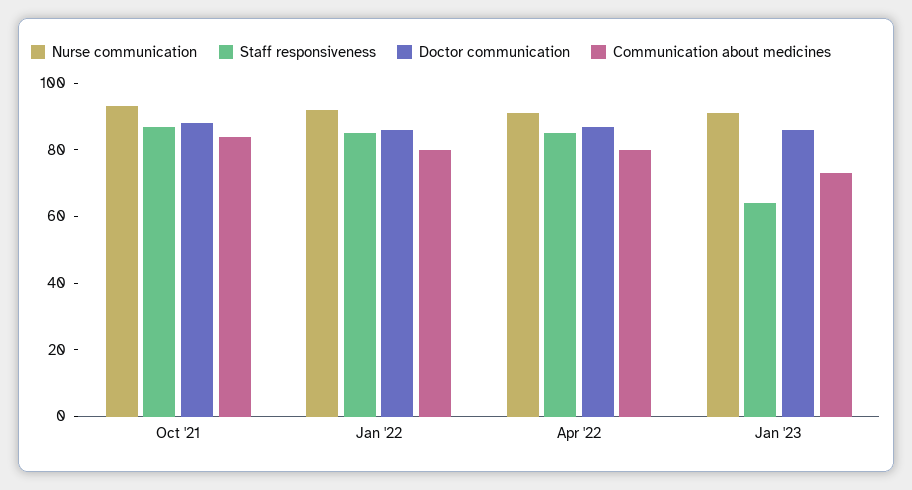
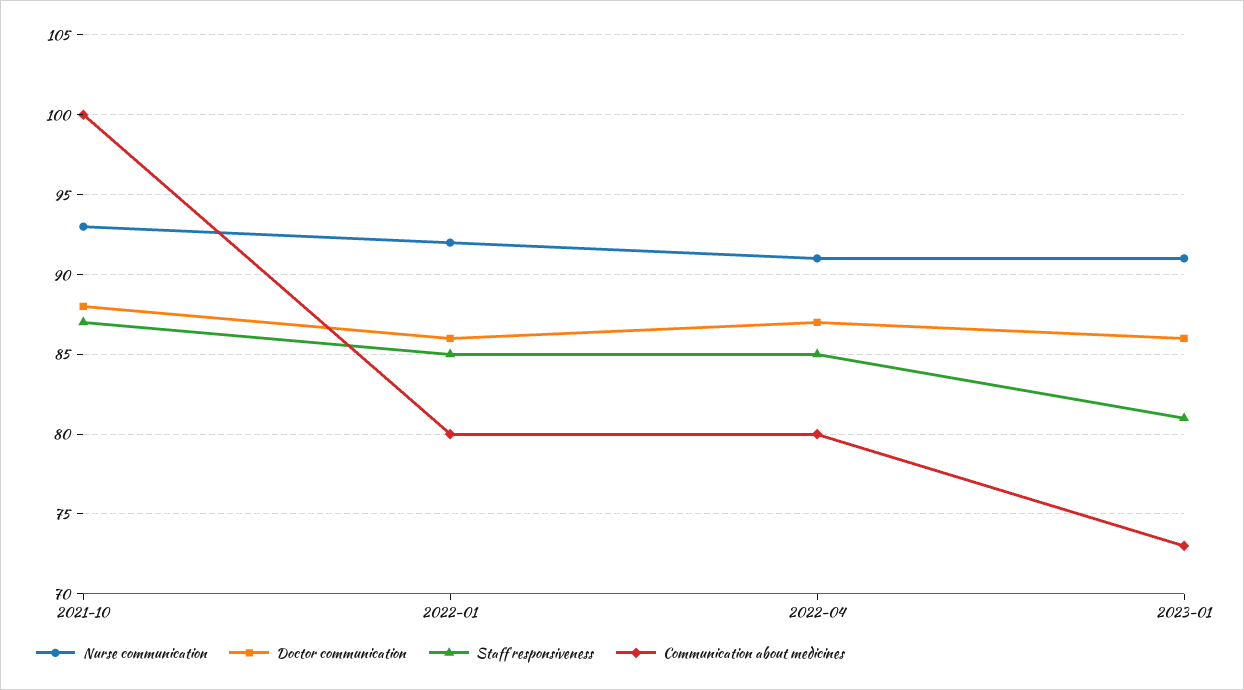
Communication about medicines, Oct '21: 85 -> 100
Staff responsiveness, Jan '23: 65 -> 81

